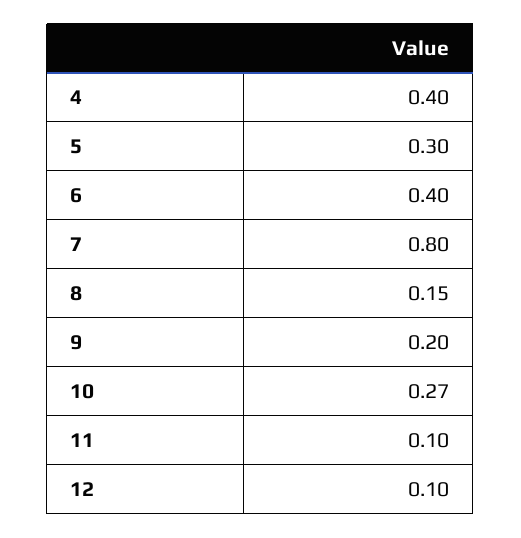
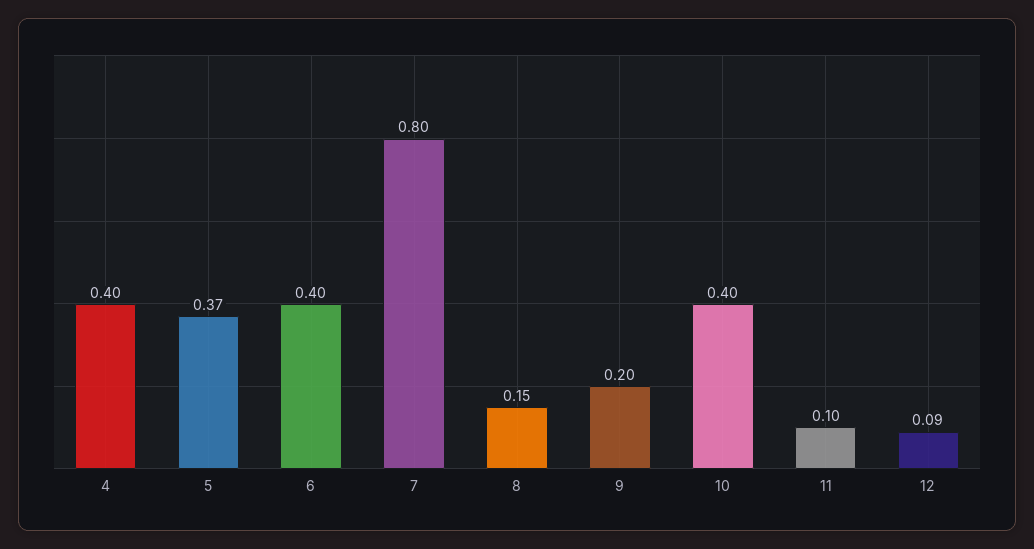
5: 0.3 -> 0.37
10: 0.27 -> 0.4
12: 0.1 -> 0.09

